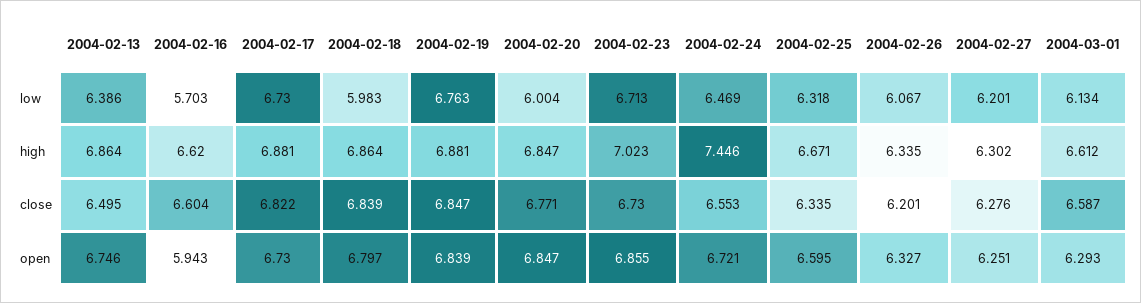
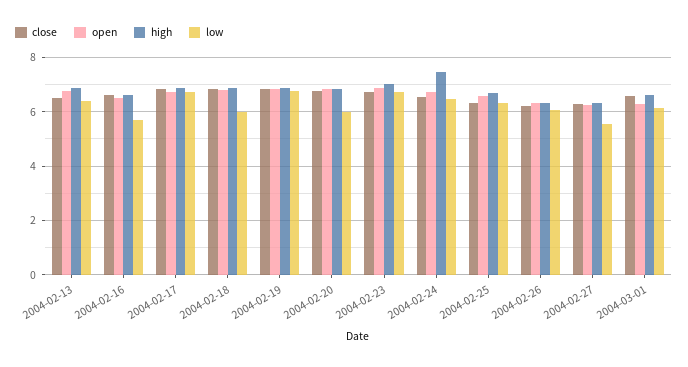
low, 2004-02-27: 6.201 -> 5.5
open, 2004-02-16: 5.943 -> 6.5

